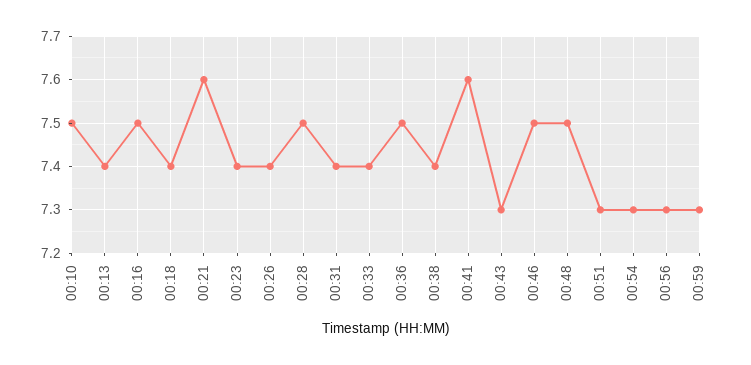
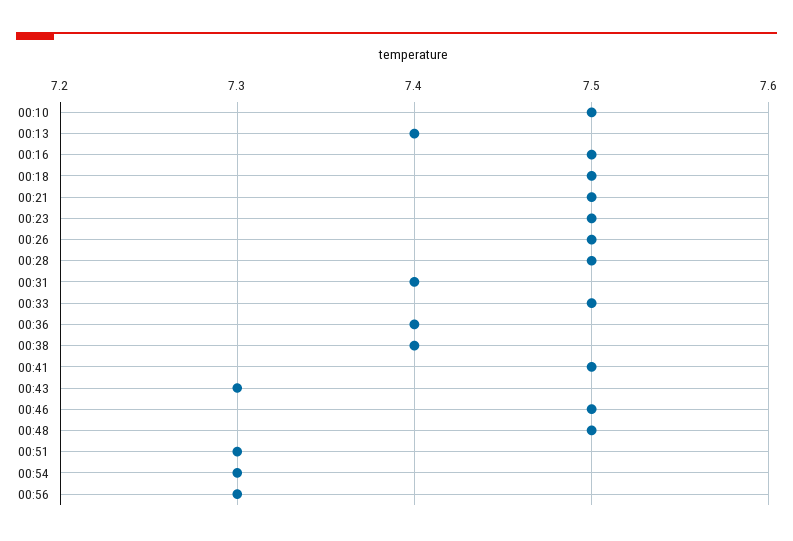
00:18: 7.4 -> 7.5
00:21: 7.6 -> 7.5
00:23: 7.4 -> 7.5
00:26: 7.4 -> 7.5
00:33: 7.4 -> 7.5
00:36: 7.5 -> 7.4
00:41: 7.6 -> 7.5
00:59: 7.3 -> none

